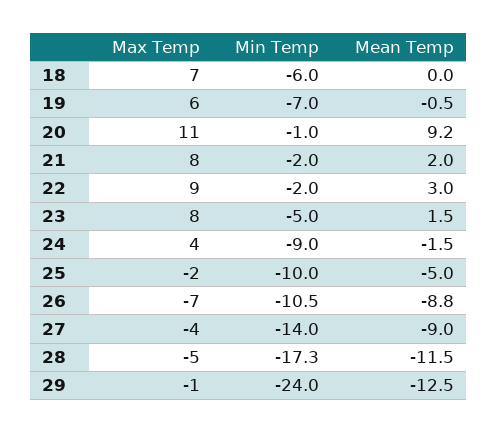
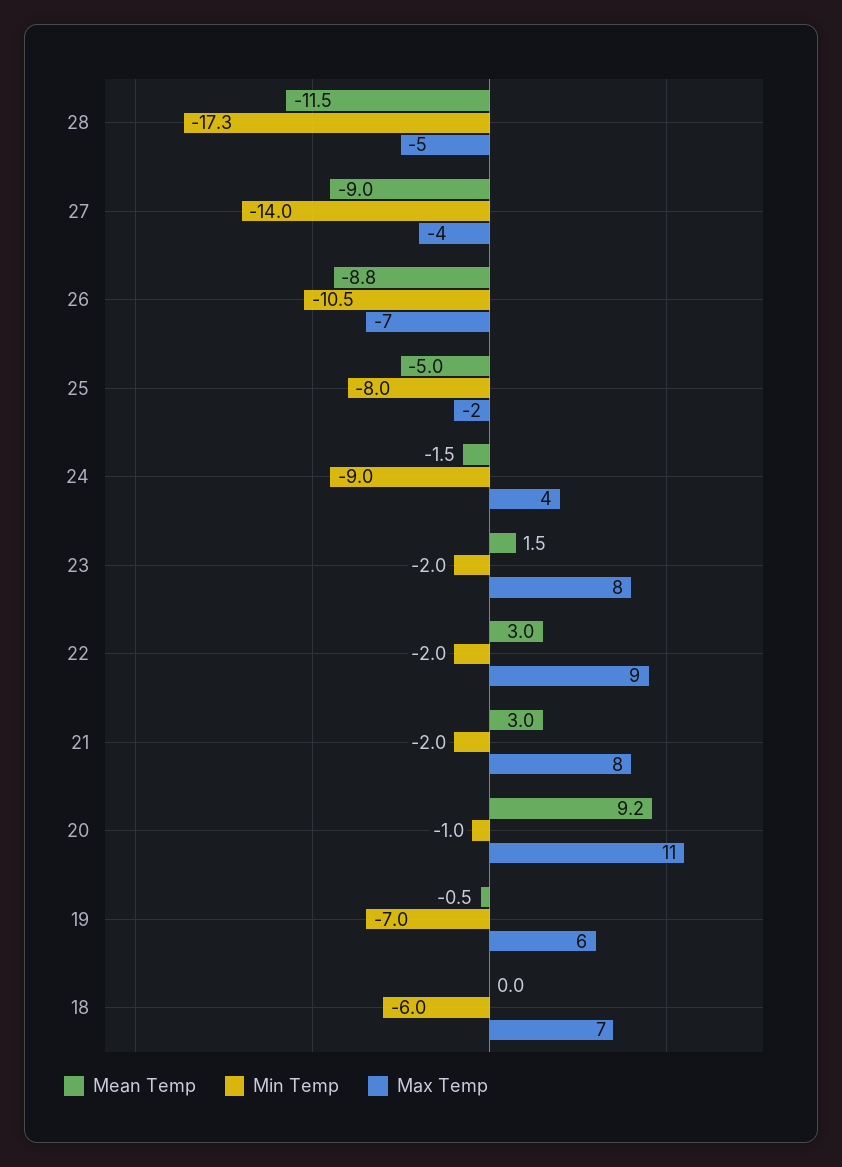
Mean Temp, 21: 2 -> 3
Min Temp, 23: -5 -> -2
Min Temp, 25: -10 -> -8
Max Temp, 29: -1 -> none
Min Temp, 29: -24 -> none
Mean Temp, 29: -12.5 -> none

